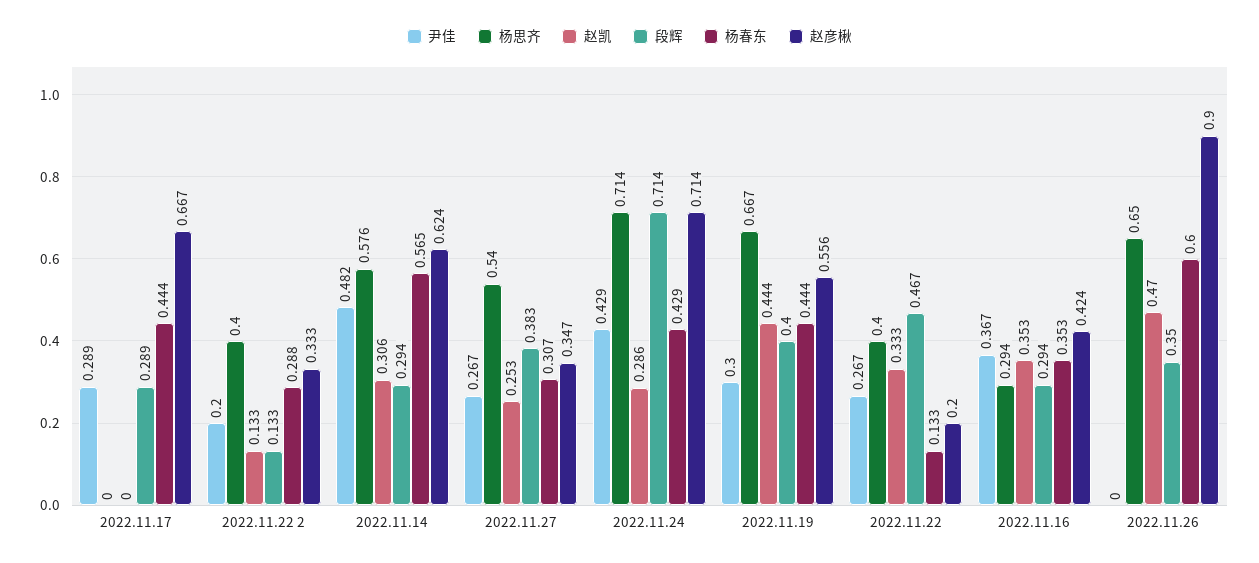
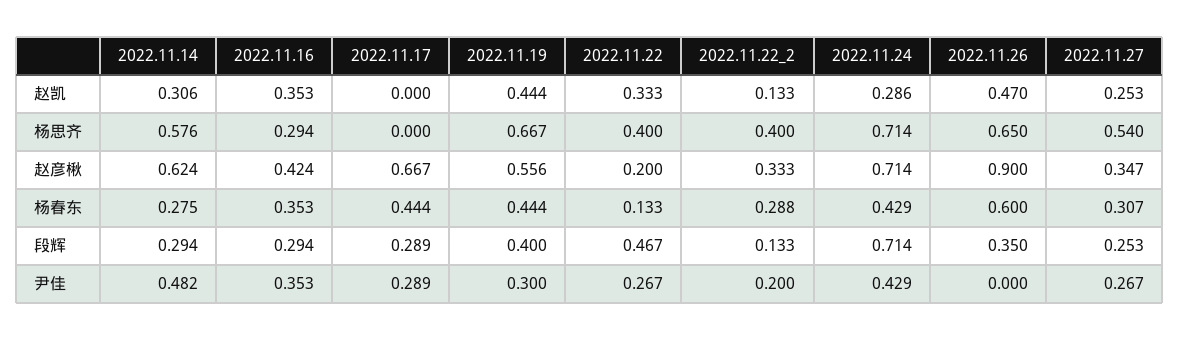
杨春东, 2022.11.14: 0.565 -> 0.275
段辉, 2022.11.27: 0.383 -> 0.253
尹佳, 2022.11.16: 0.367 -> 0.353

